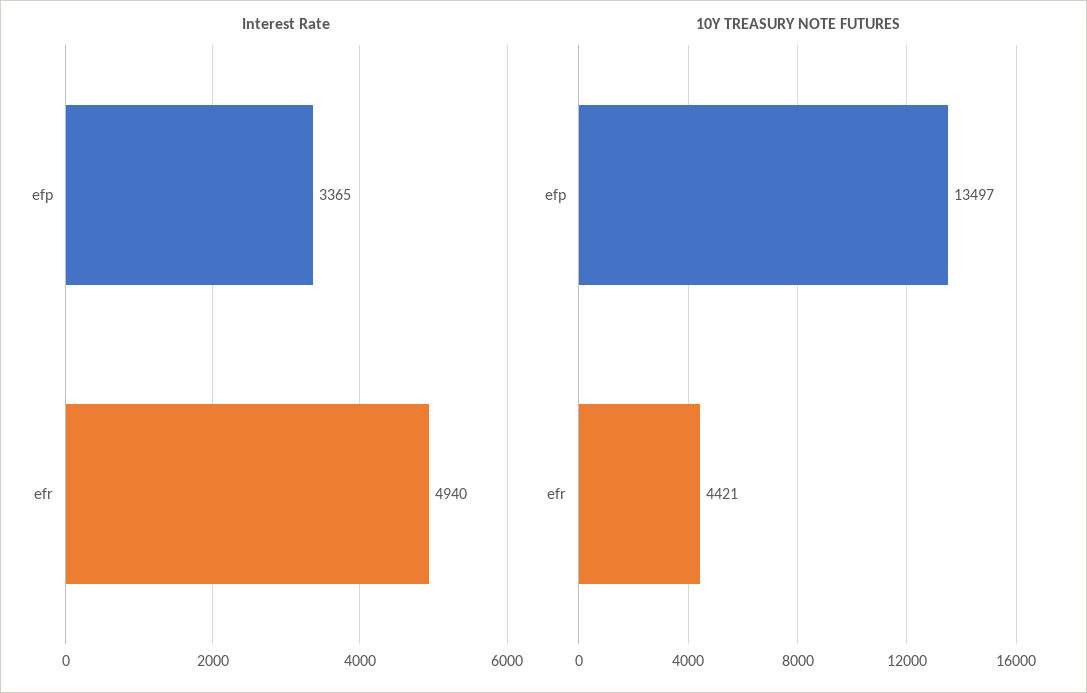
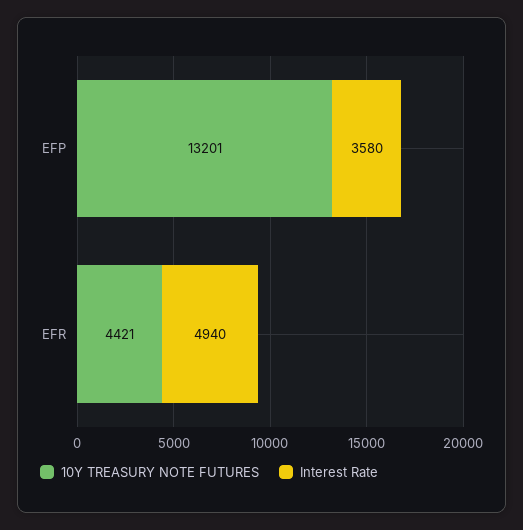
Interest Rate, efp: 3365 -> 3580
10Y TREASURY NOTE FUTURES, efp: 13497 -> 13201

